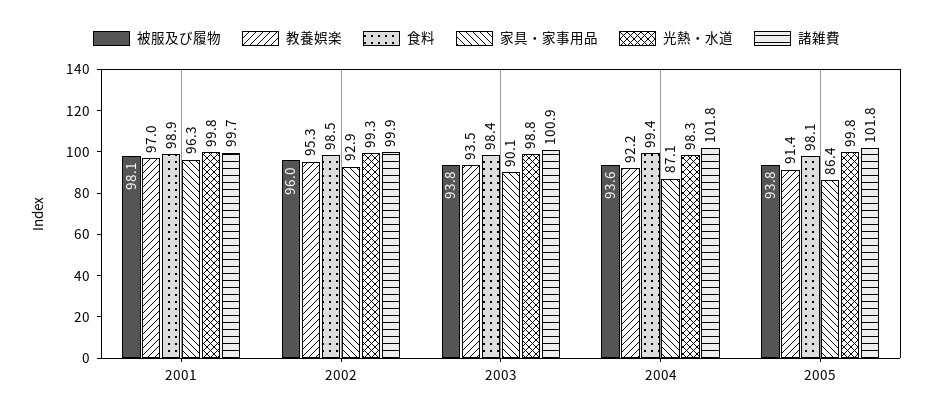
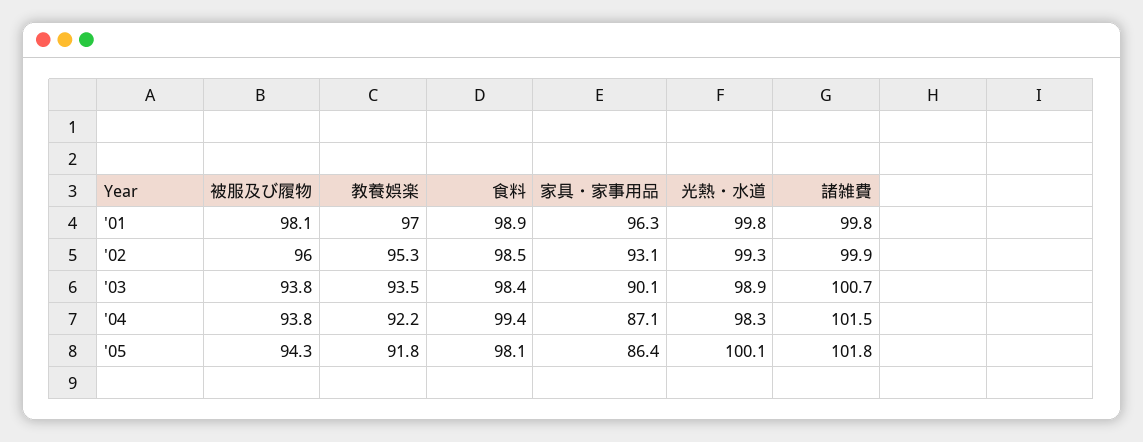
諸雑費, 2001: 99.7 -> 99.8
家具・家事用品, 2002: 92.9 -> 93.1
光熱・水道, 2003: 98.8 -> 98.9
諸雑費, 2003: 100.9 -> 100.7
被服及び履物, 2004: 93.6 -> 93.8
諸雑費, 2004: 101.8 -> 101.5
被服及び履物, 2005: 93.8 -> 94.3
教養娯楽, 2005: 91.4 -> 91.8
光熱・水道, 2005: 99.8 -> 100.1

